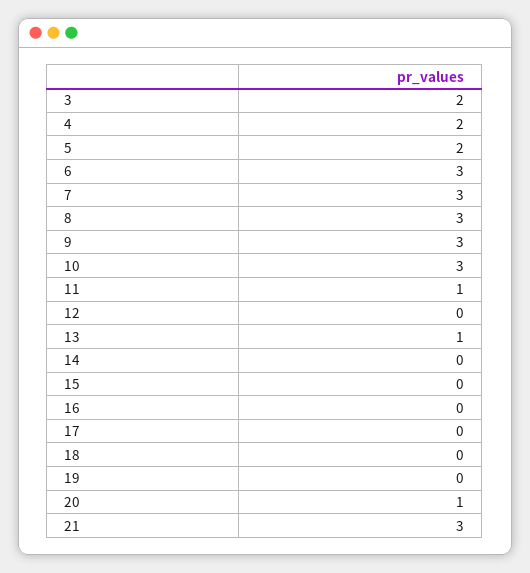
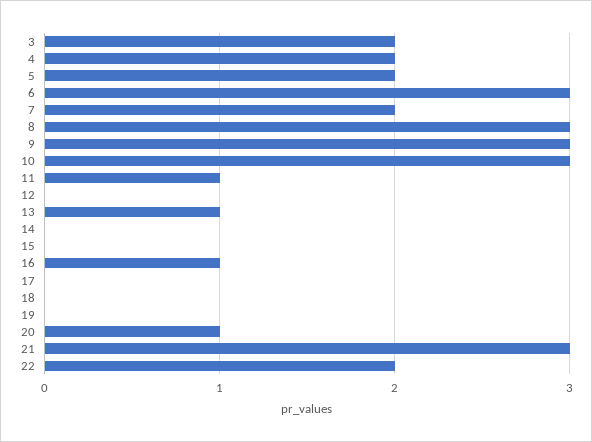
7: 3 -> 2
16: 0 -> 1
22: none -> 2

